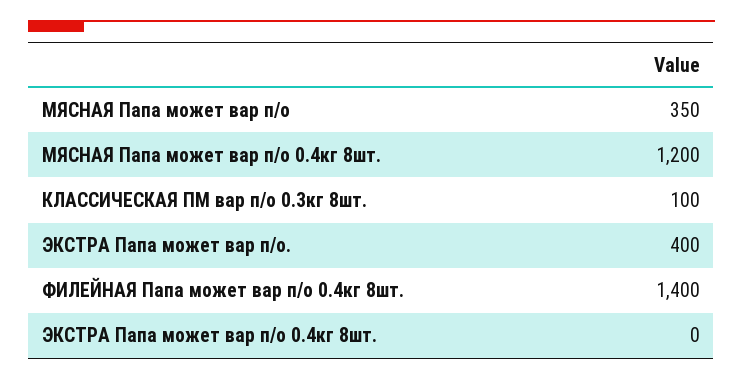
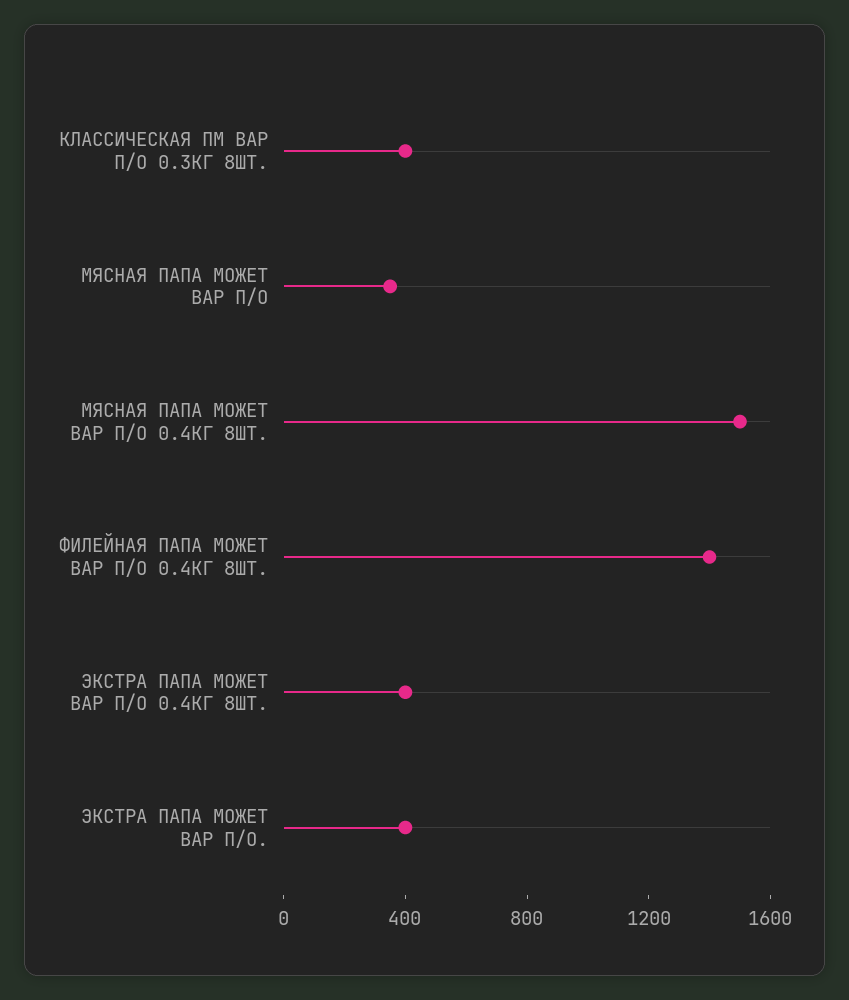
МЯСНАЯ Папа может вар п/о 0.4кг 8шт.: 1200 -> 1500
КЛАССИЧЕСКАЯ ПМ вар п/о 0.3кг 8шт.: 100 -> 400
ЭКСТРА Папа может вар п/о 0.4кг 8шт.: 0 -> 400

